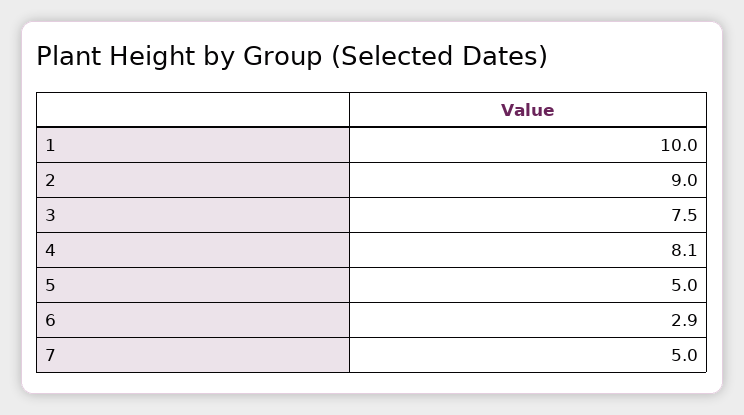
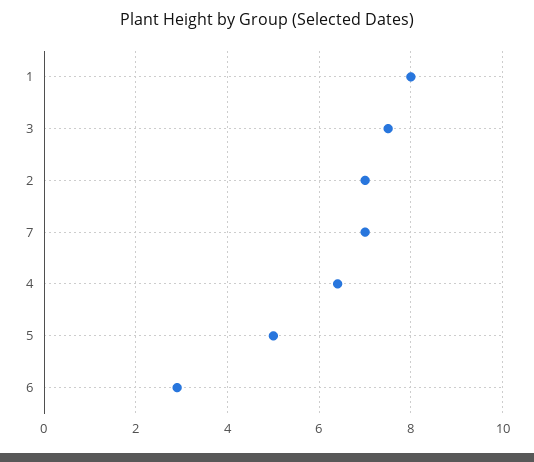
1: 10 -> 8
2: 9 -> 7
4: 8.1 -> 6.5
7: 5 -> 7

